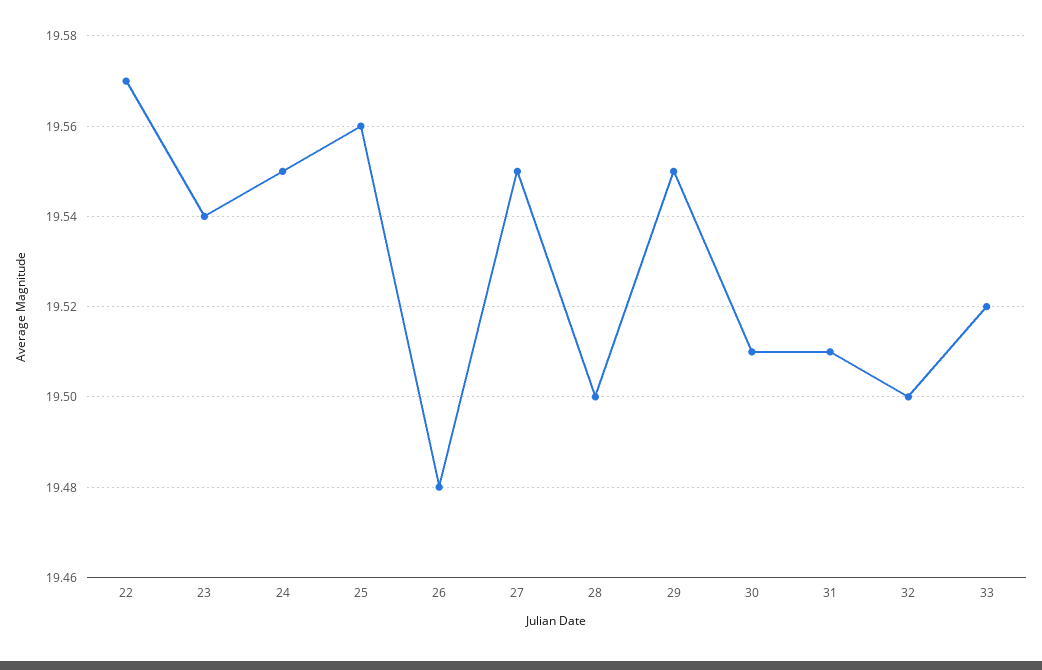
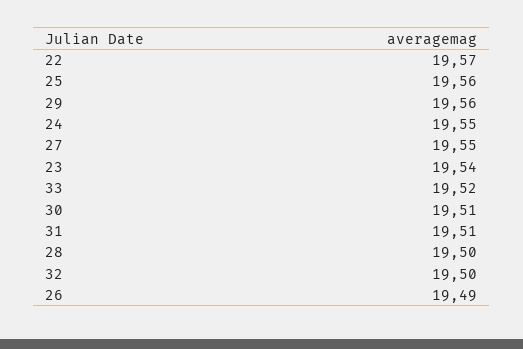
26: 19.48 -> 19.49
29: 19.55 -> 19.56

